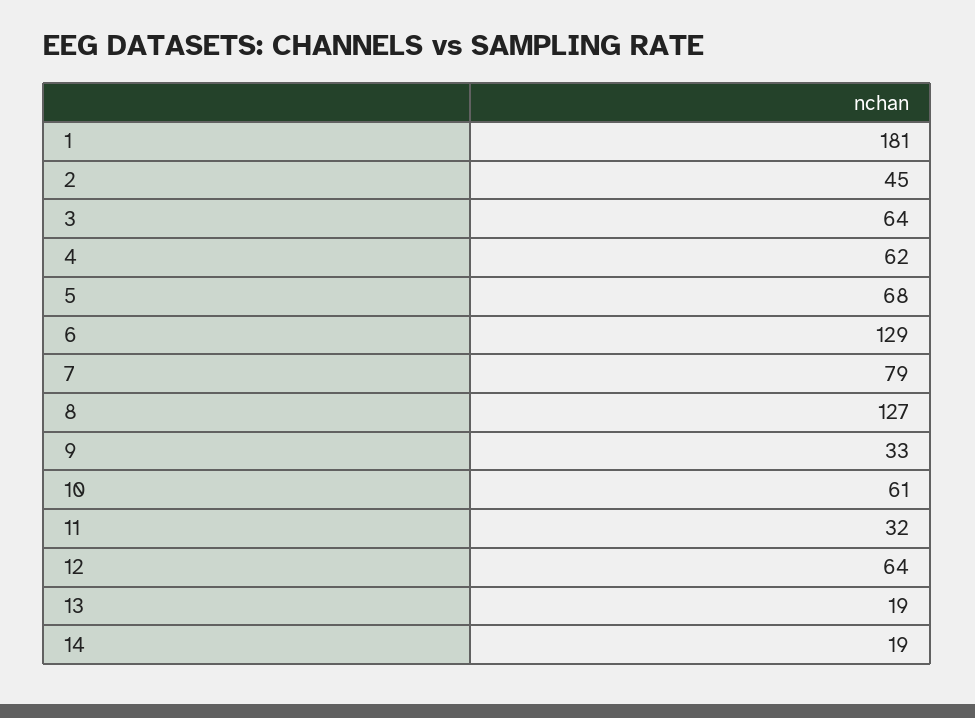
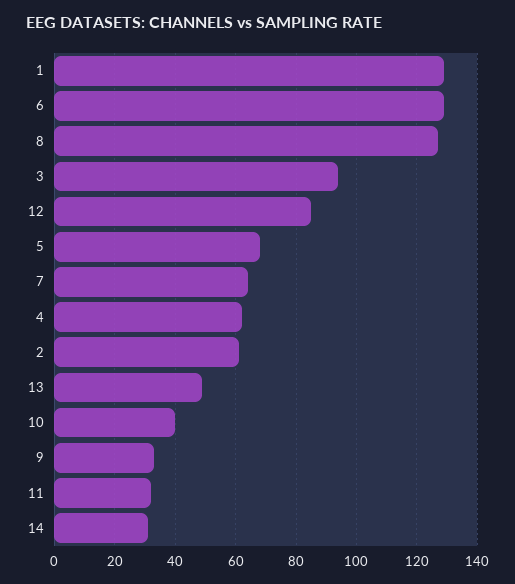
1: 181 -> 130
2: 45 -> 60
3: 64 -> 95
7: 79 -> 65
10: 61 -> 40
12: 64 -> 85
13: 19 -> 50
14: 19 -> 30

